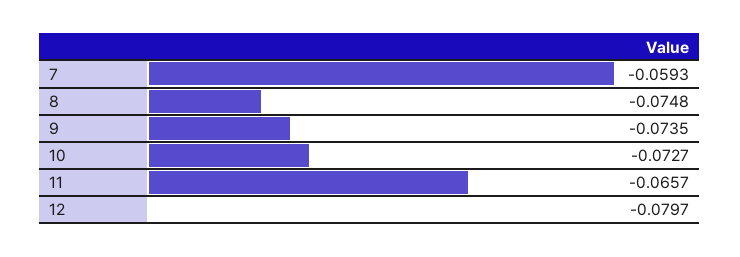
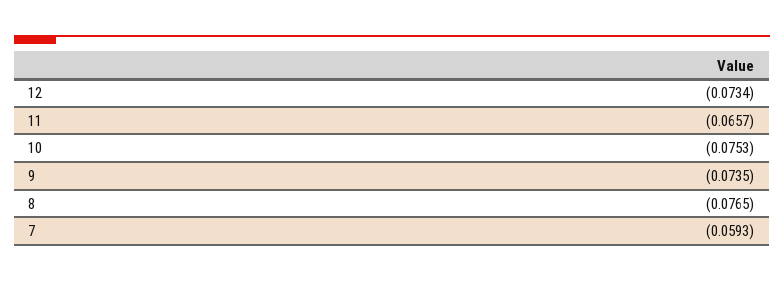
8: -0.0748 -> -0.0765
10: -0.0727 -> -0.0753
12: -0.0797 -> -0.0734

